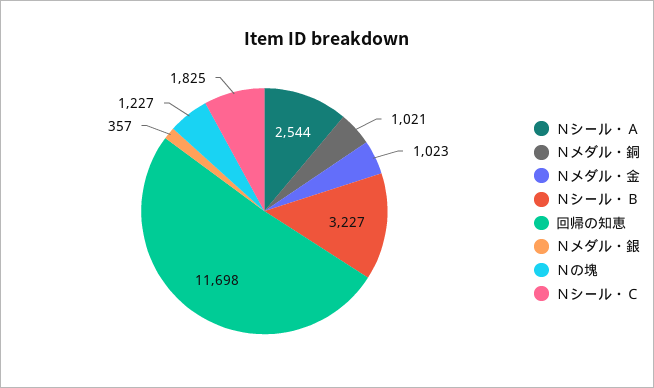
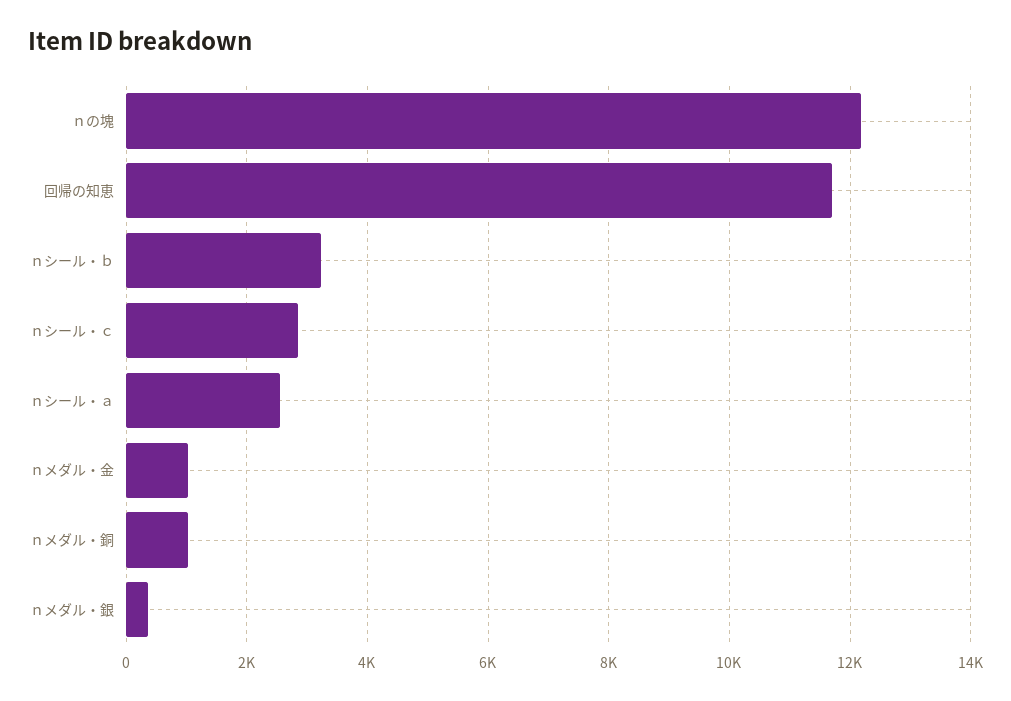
Ｎの塊: 1227 -> 12200
Ｎシール・Ｃ: 1825 -> 2800

